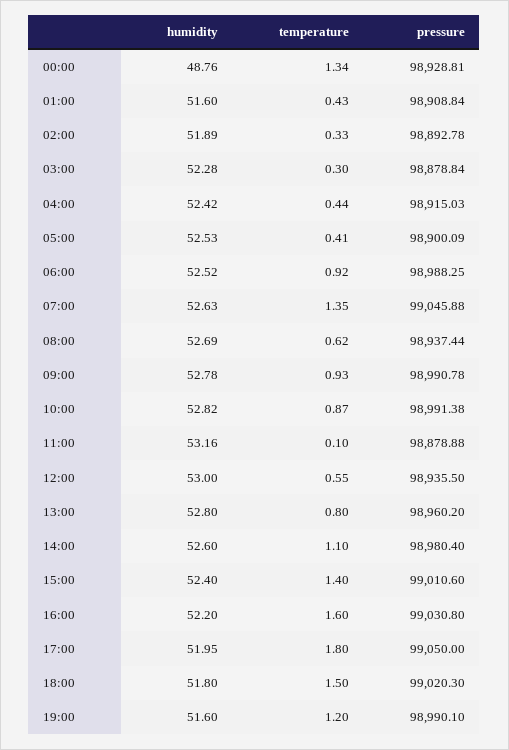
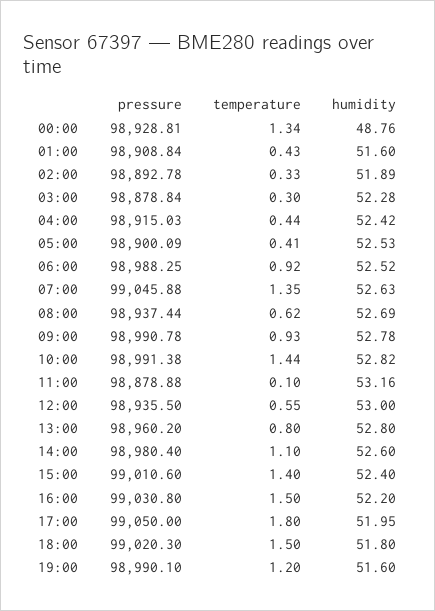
temperature, 10:00: 0.87 -> 1.44
temperature, 16:00: 1.6 -> 1.5

